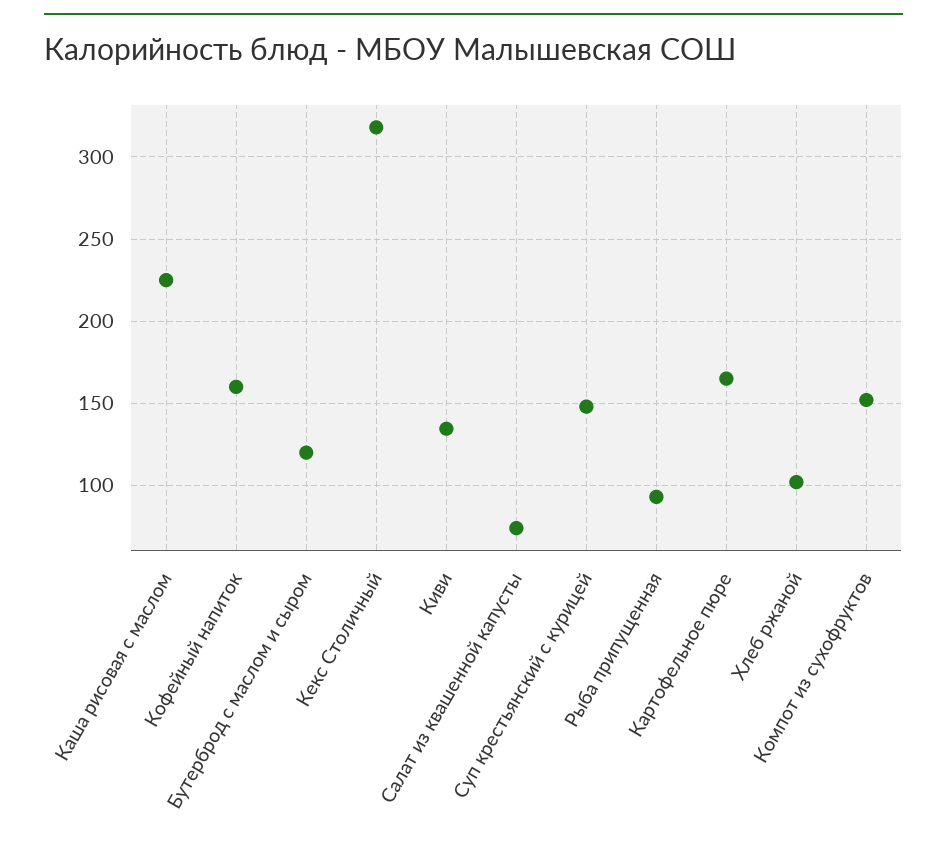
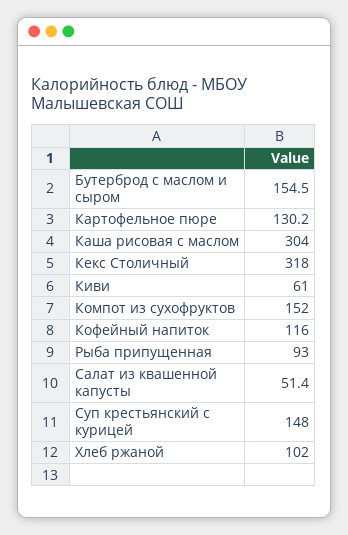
Каша рисовая с маслом: 225 -> 304
Кофейный напиток: 160 -> 116
Бутерброд с маслом и сыром: 120 -> 154.5
Киви: 135 -> 61
Салат из квашенной капусты: 75 -> 51.4
Картофельное пюре: 165 -> 130.2

